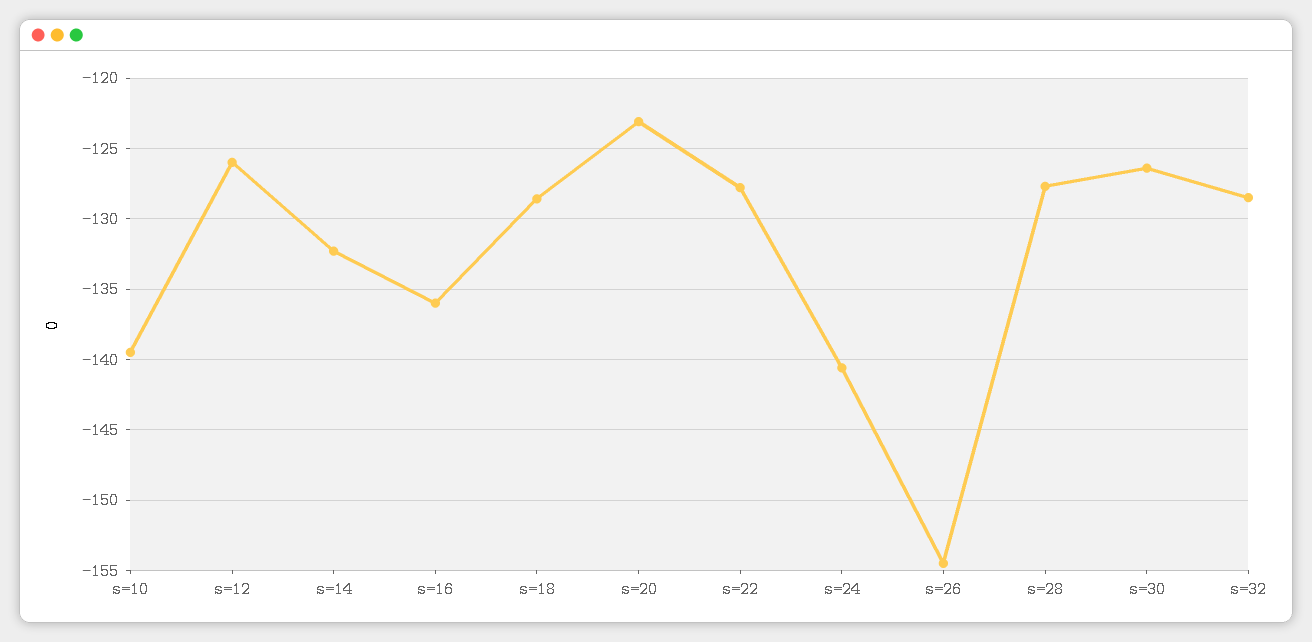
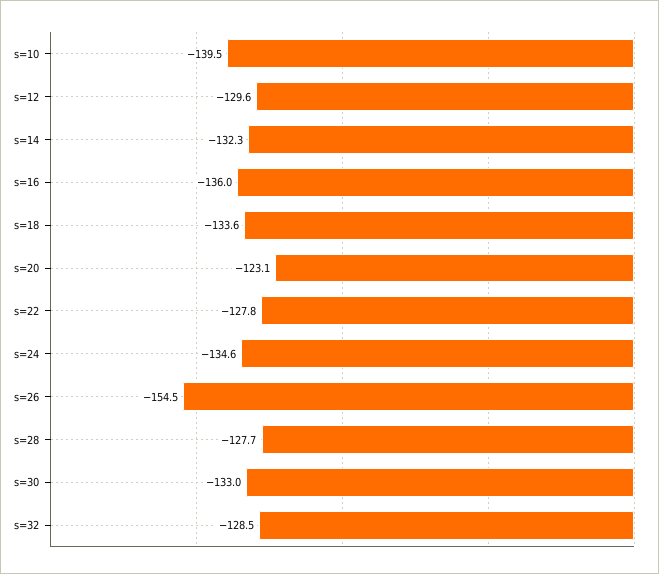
s=12: -126 -> -129.6
s=18: -128.5 -> -133.6
s=24: -140.5 -> -134.6
s=30: -126.5 -> -133

